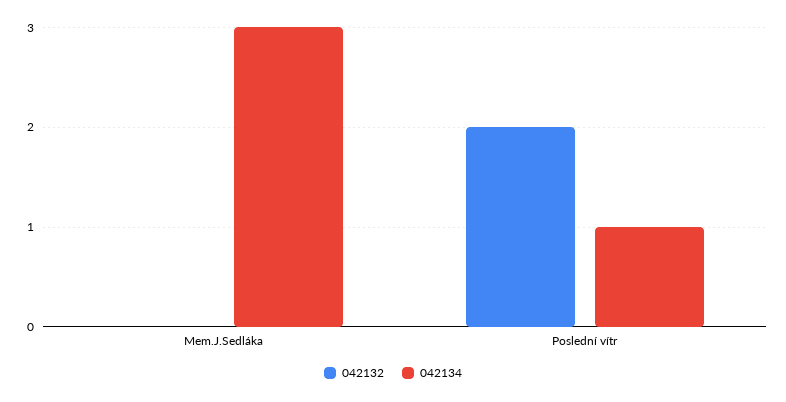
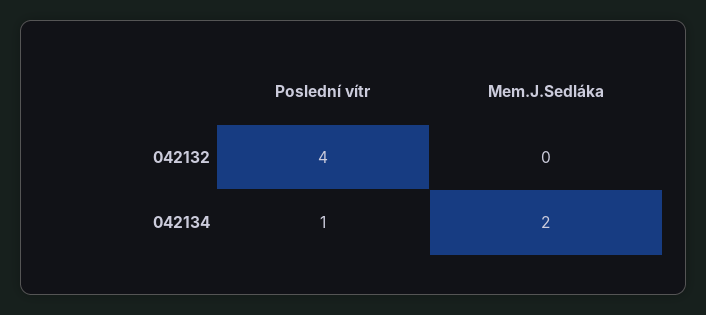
042134, Mem.J.Sedláka: 3 -> 2
042132, Poslední vítr: 2 -> 4

